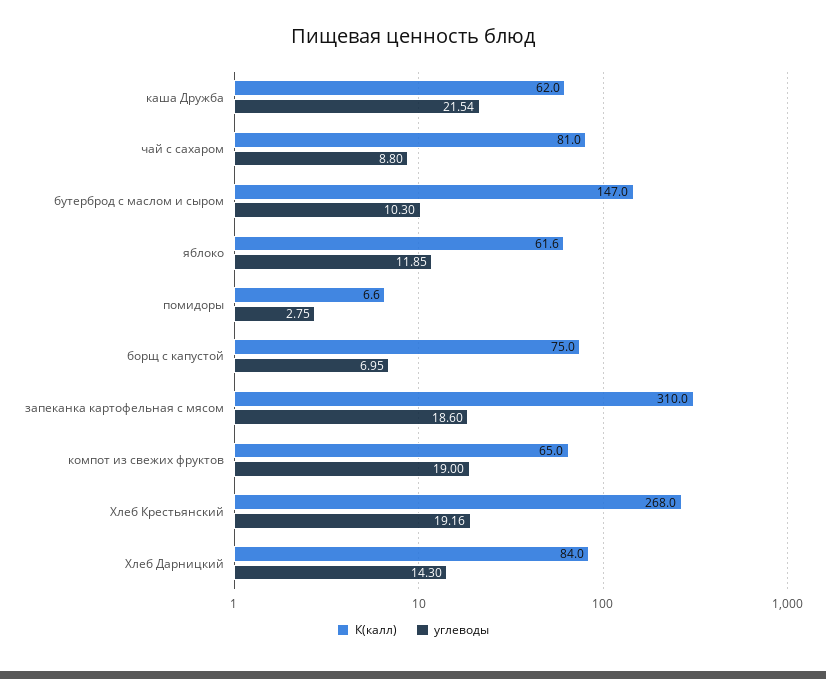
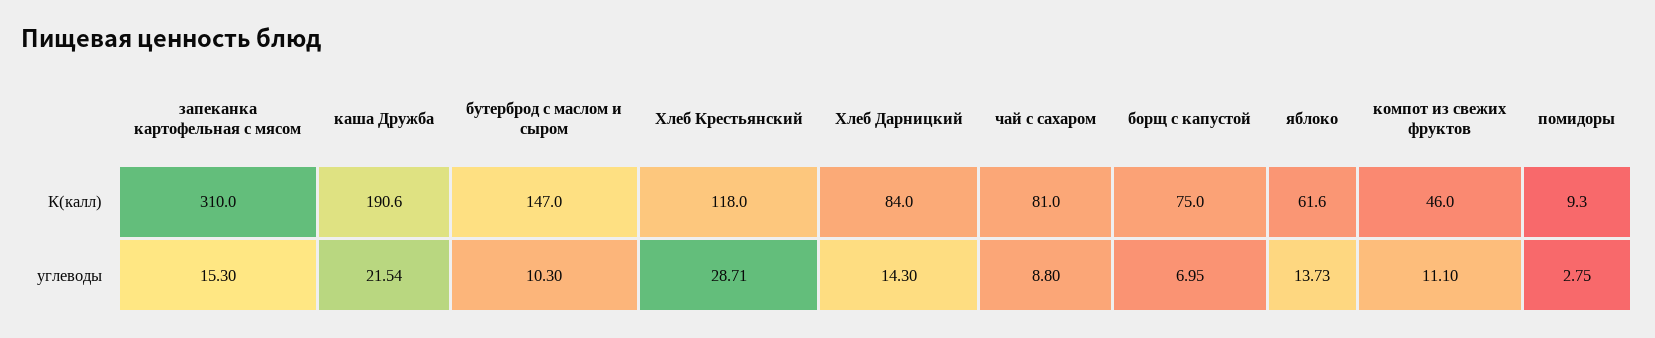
К(калл), каша Дружба: 62 -> 190.6
углеводы, яблоко: 11.85 -> 13.73
К(калл), помидоры: 6.6 -> 9.3
углеводы, запеканка картофельная с мясом: 18.6 -> 15.3
К(калл), компот из свежих фруктов: 65 -> 46
углеводы, компот из свежих фруктов: 19 -> 11.1
К(калл), Хлеб Крестьянский: 268 -> 118
углеводы, Хлеб Крестьянский: 19.16 -> 28.71

